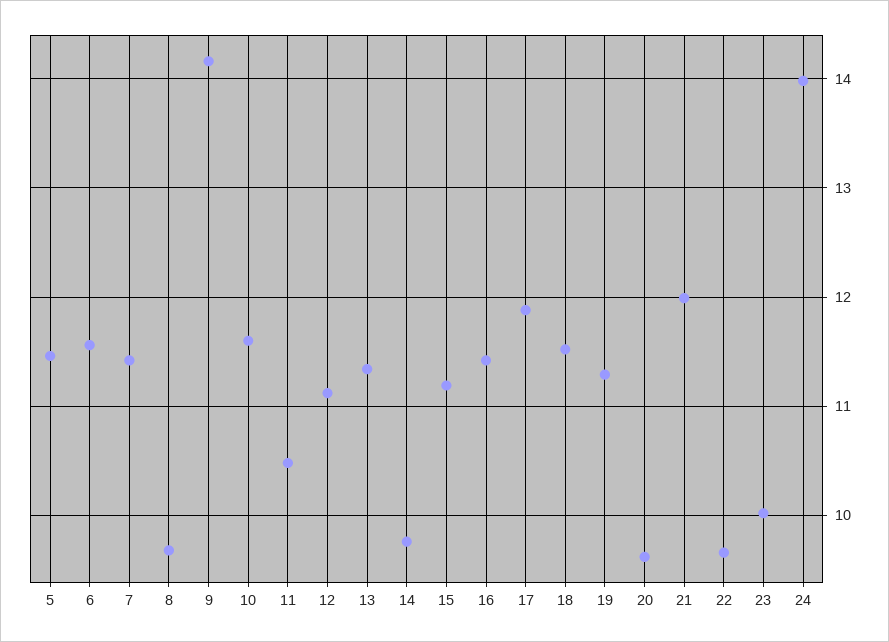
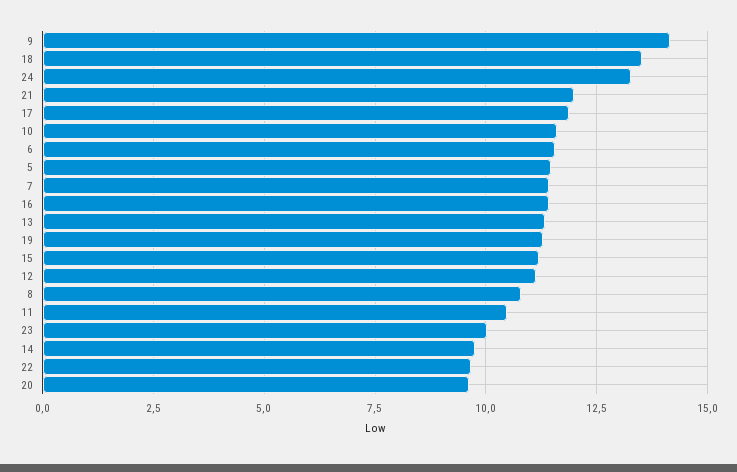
8: 9.7 -> 10.75
18: 11.5 -> 13.5
24: 14 -> 13.25

